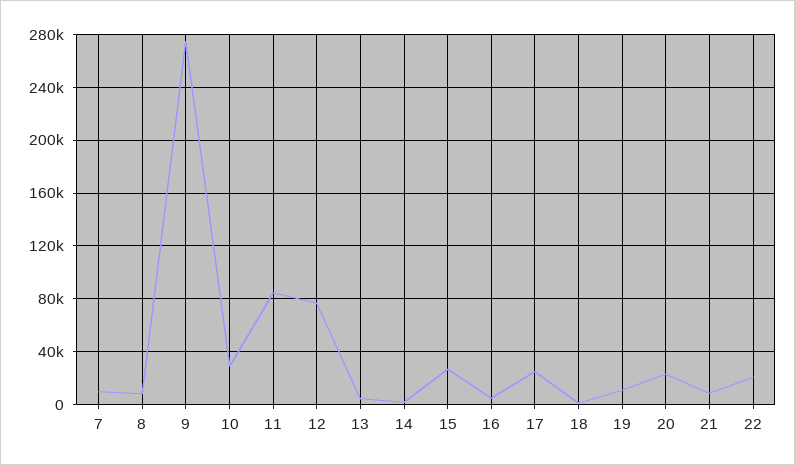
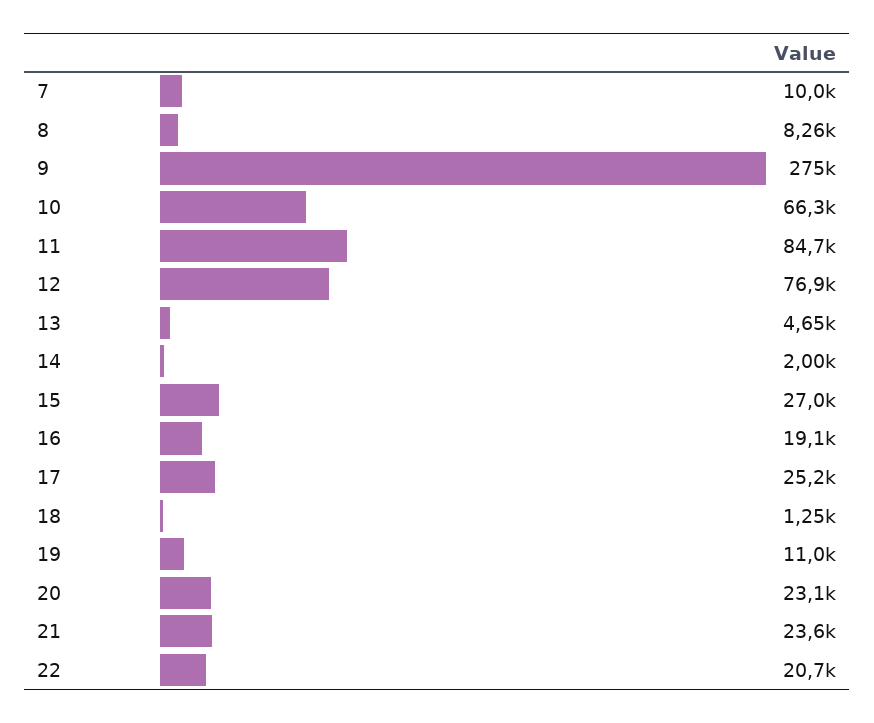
10: 30000 -> 66300
16: 5000 -> 19100
21: 10000 -> 23600

